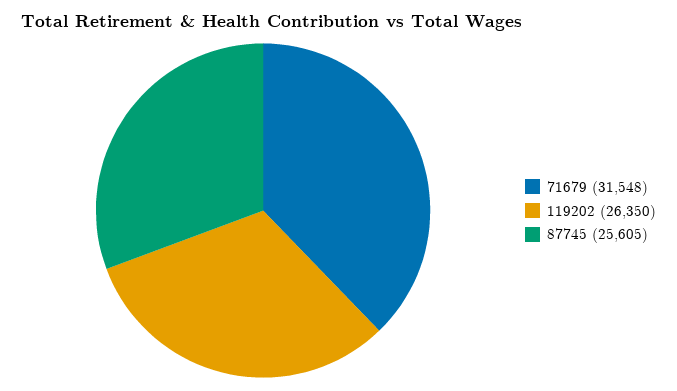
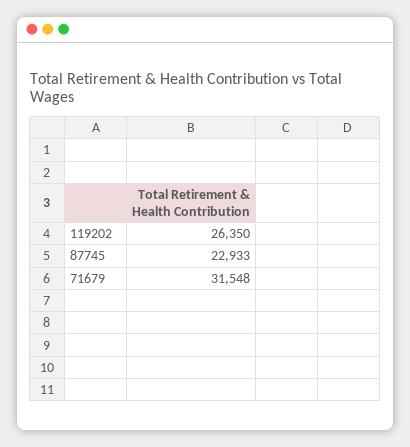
87745: 25605 -> 22933

